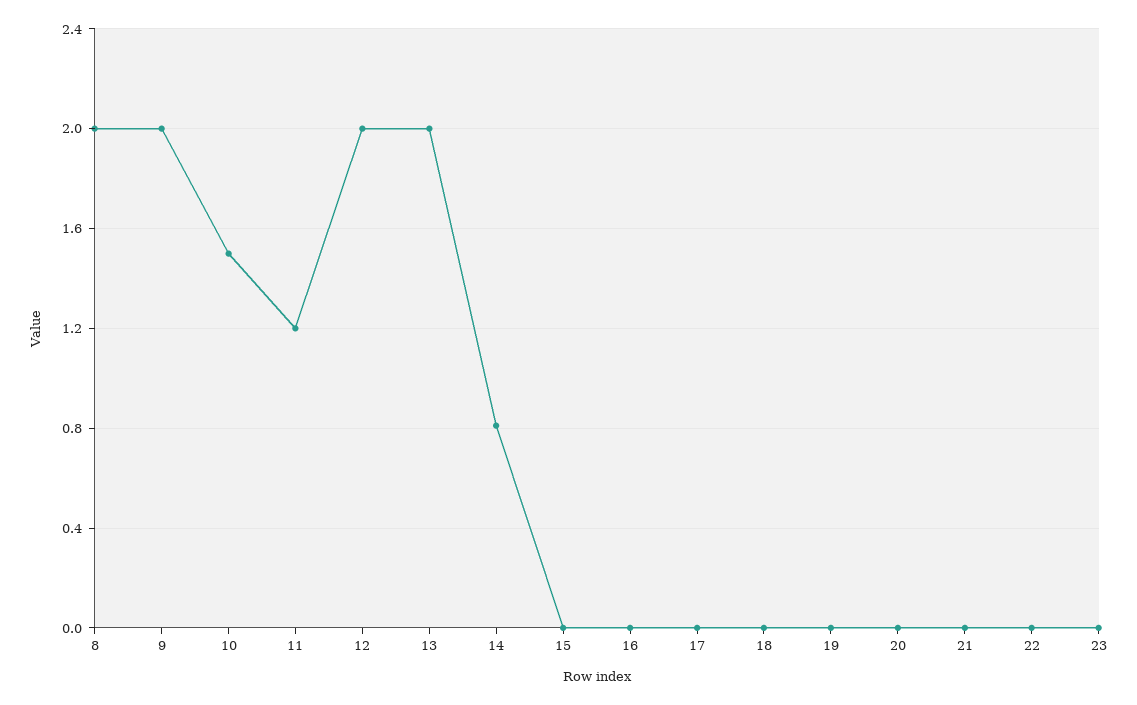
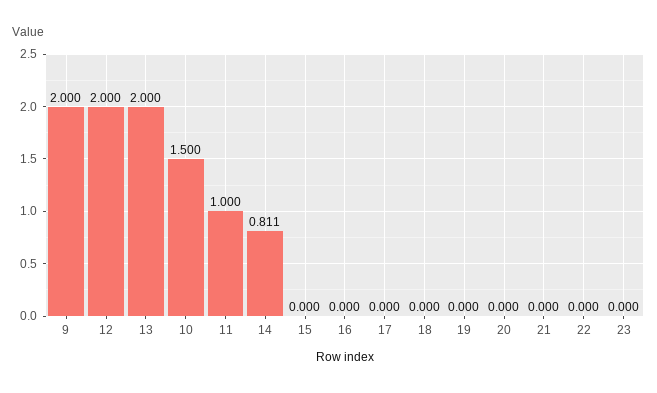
8: 2 -> none
11: 1.2 -> 1

